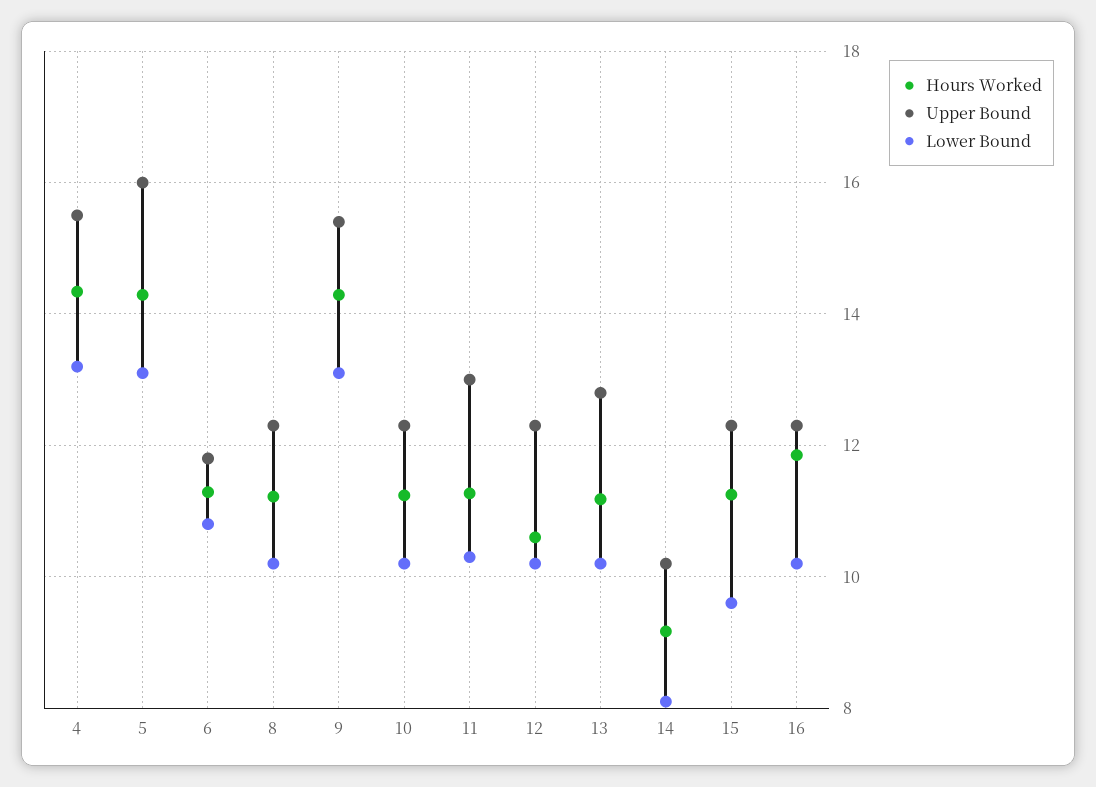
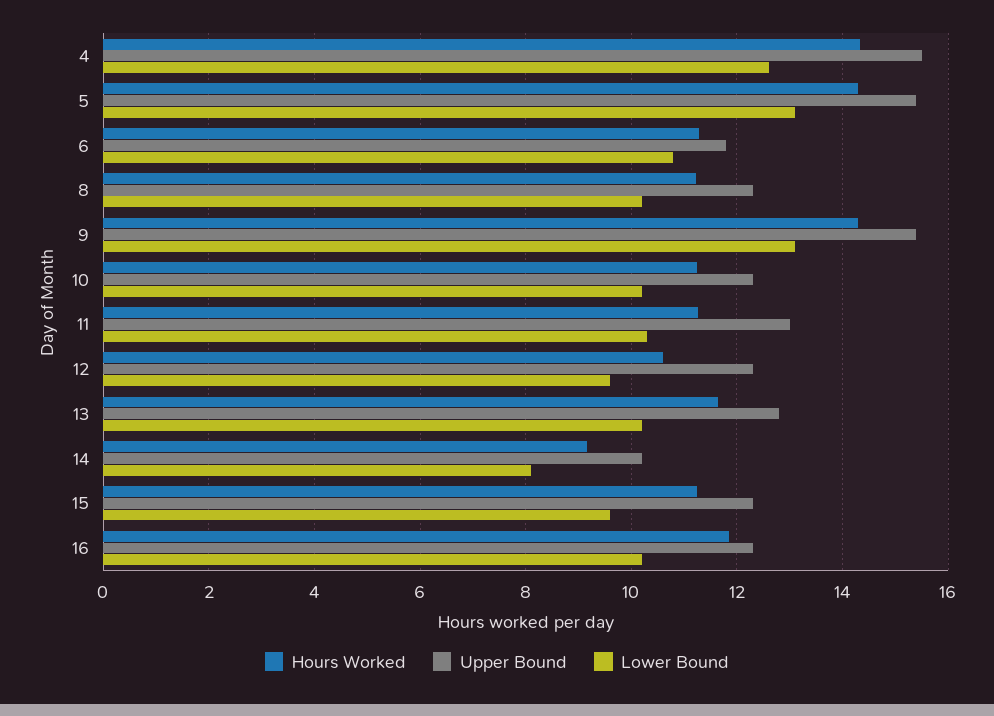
Lower Bound, 4: 13.2 -> 12.6
Upper Bound, 5: 16 -> 15.4
Lower Bound, 12: 10.2 -> 9.6
Hours Worked, 13: 11.2 -> 11.6

